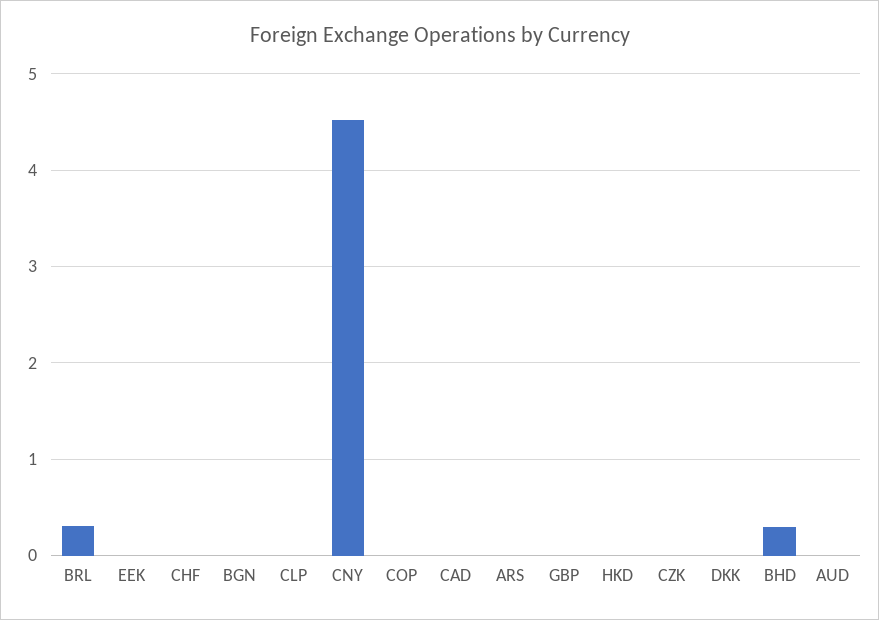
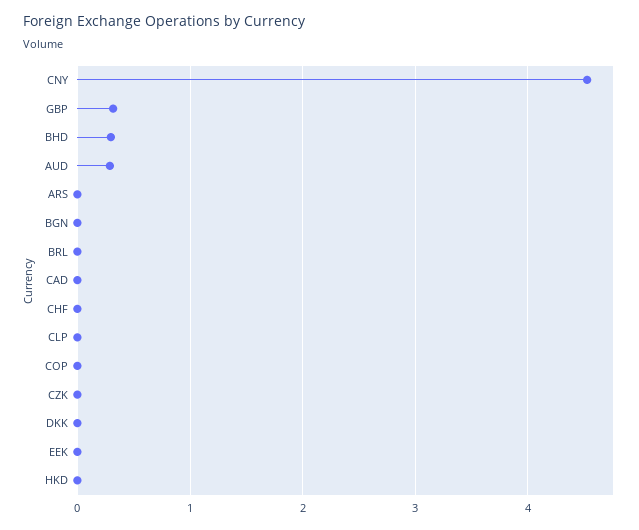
BRL: 0.3 -> 0
GBP: 0 -> 0.3
AUD: 0 -> 0.3

